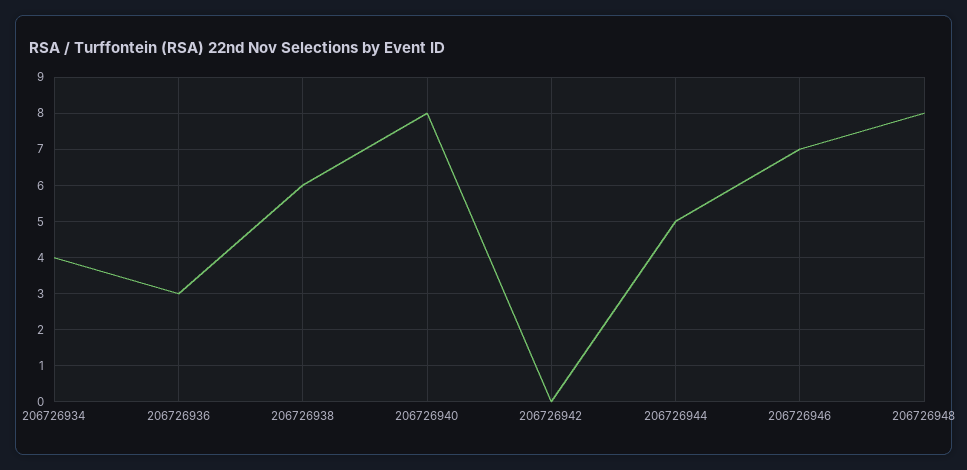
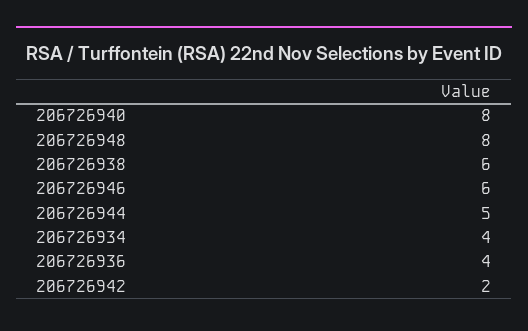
206726936: 3 -> 4
206726942: 0 -> 2
206726946: 7 -> 6

